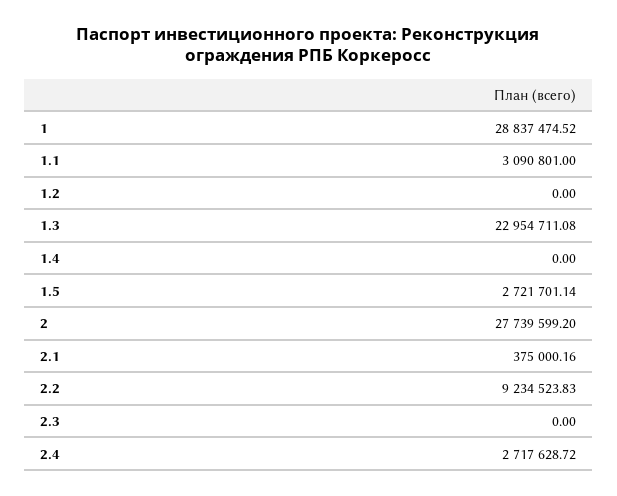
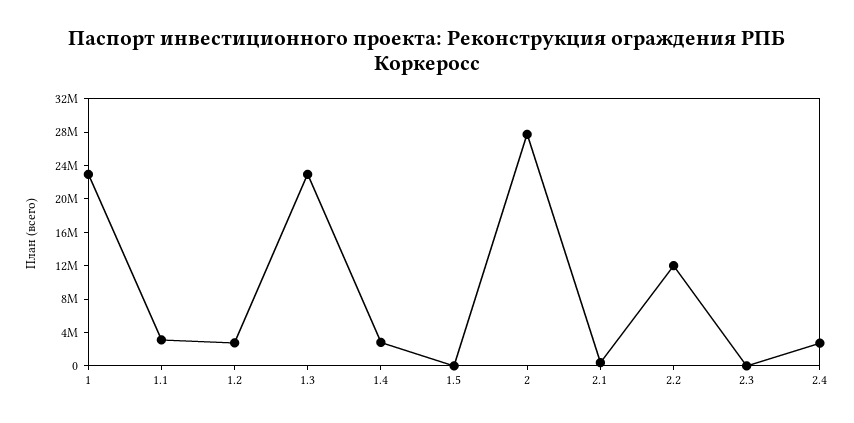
1: 28837474.52 -> 23000000
1.2: 0 -> 3000000
1.4: 0 -> 3000000
1.5: 2721701.14 -> 0
2.2: 9234523.83 -> 12000000

